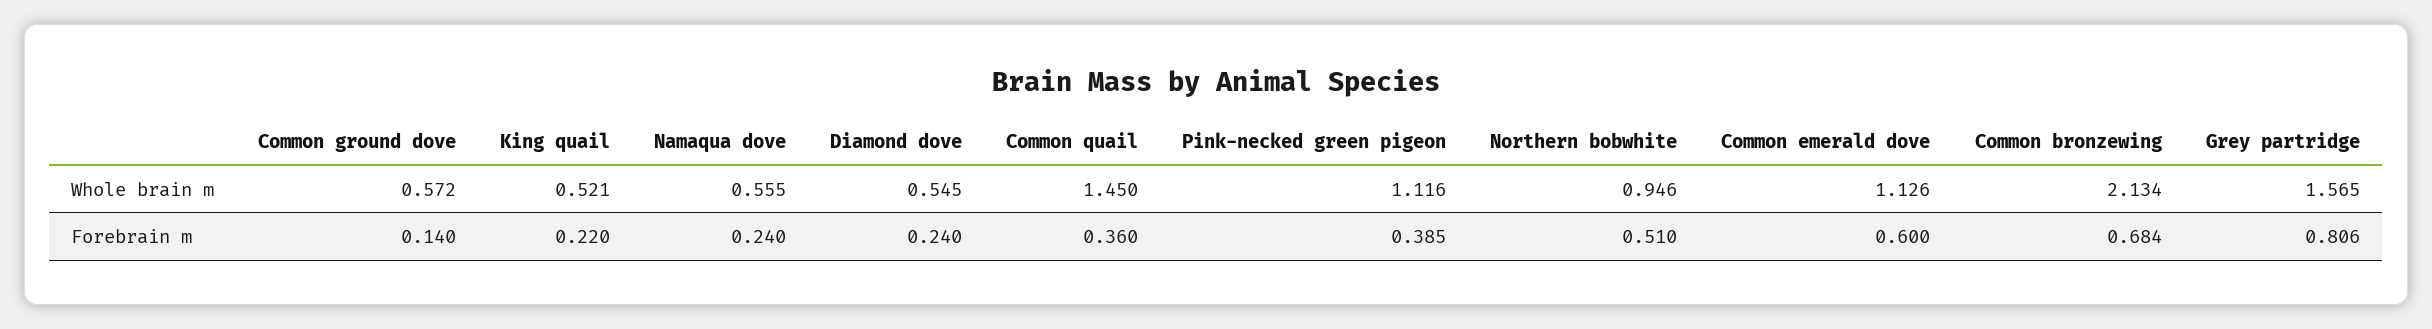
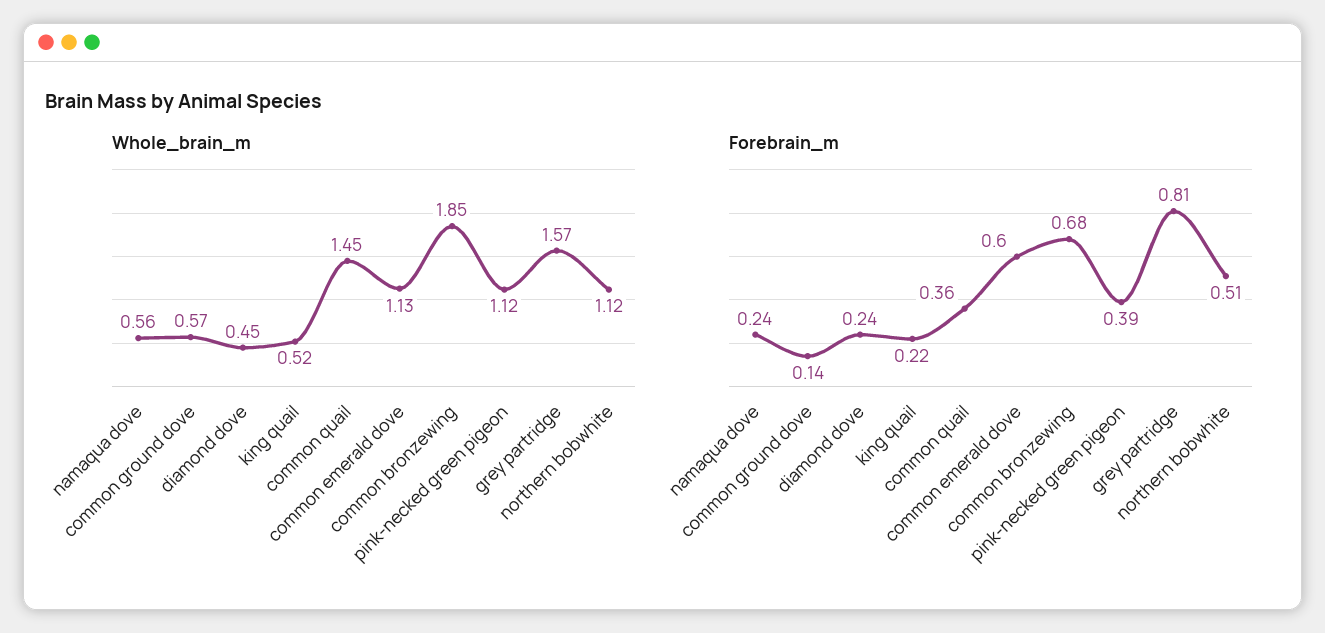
Whole brain m, Diamond dove: 0.545 -> 0.45
Whole brain m, Northern bobwhite: 0.946 -> 1.12
Whole brain m, Common bronzewing: 2.134 -> 1.85

